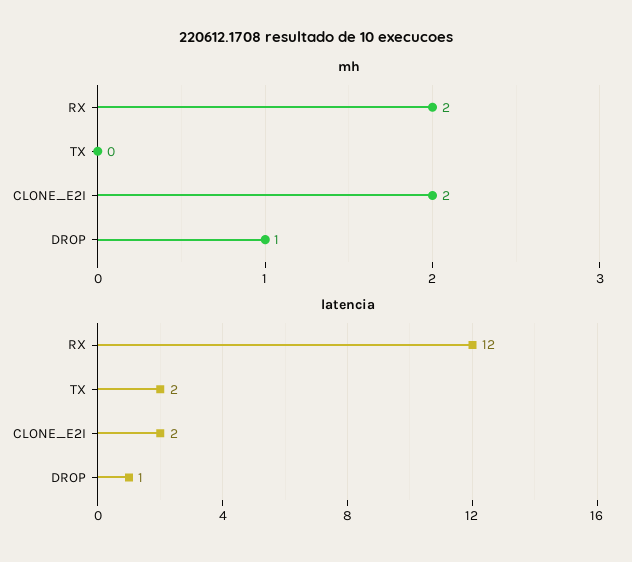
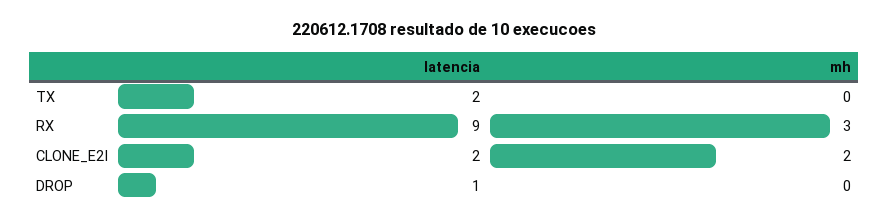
mh, RX: 2 -> 3
mh, DROP: 1 -> 0
latencia, RX: 12 -> 9

